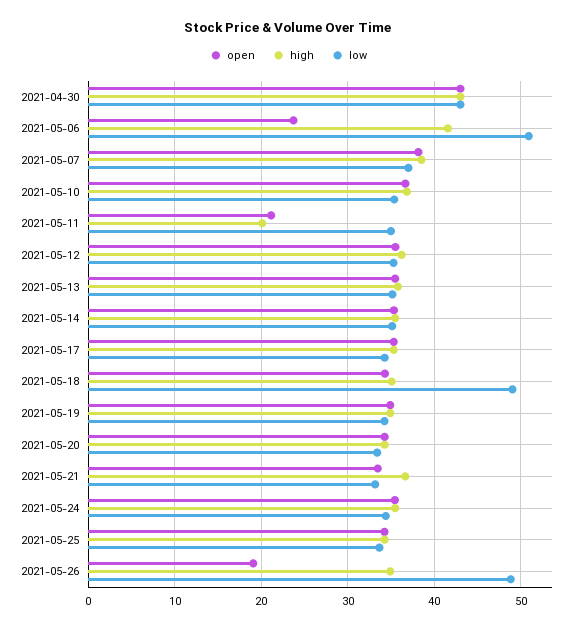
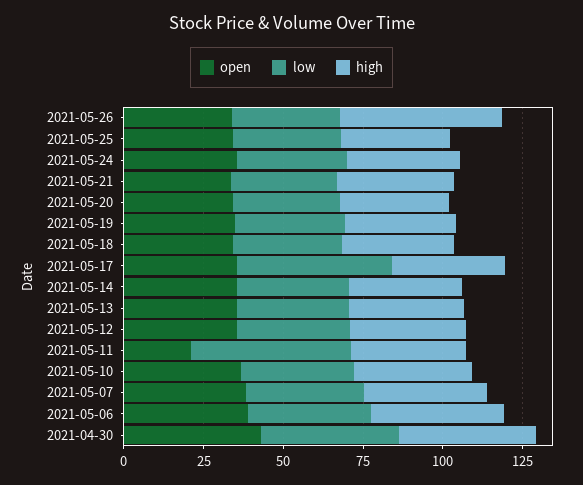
open, 2021-05-06: 24 -> 40
low, 2021-05-06: 51 -> 40
high, 2021-05-11: 20 -> 35
low, 2021-05-11: 35 -> 50
low, 2021-05-17: 34 -> 50
low, 2021-05-18: 49 -> 35
open, 2021-05-26: 19 -> 35
high, 2021-05-26: 35 -> 50
low, 2021-05-26: 49 -> 35

